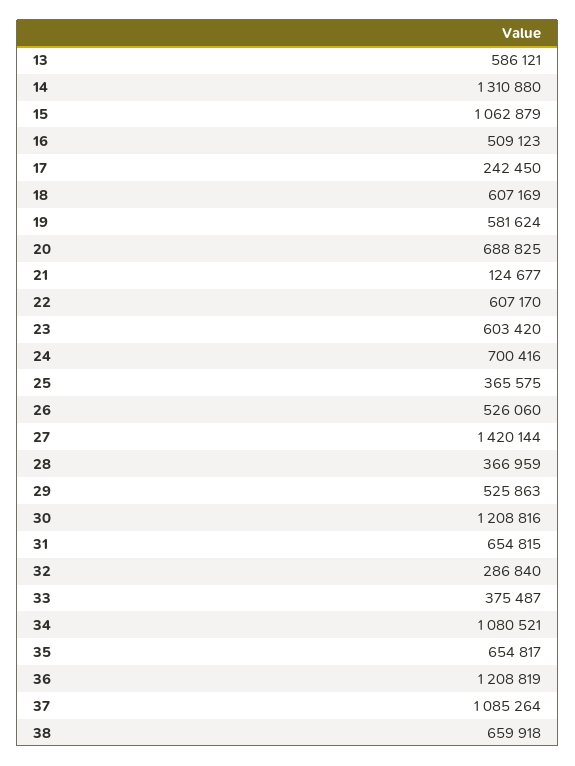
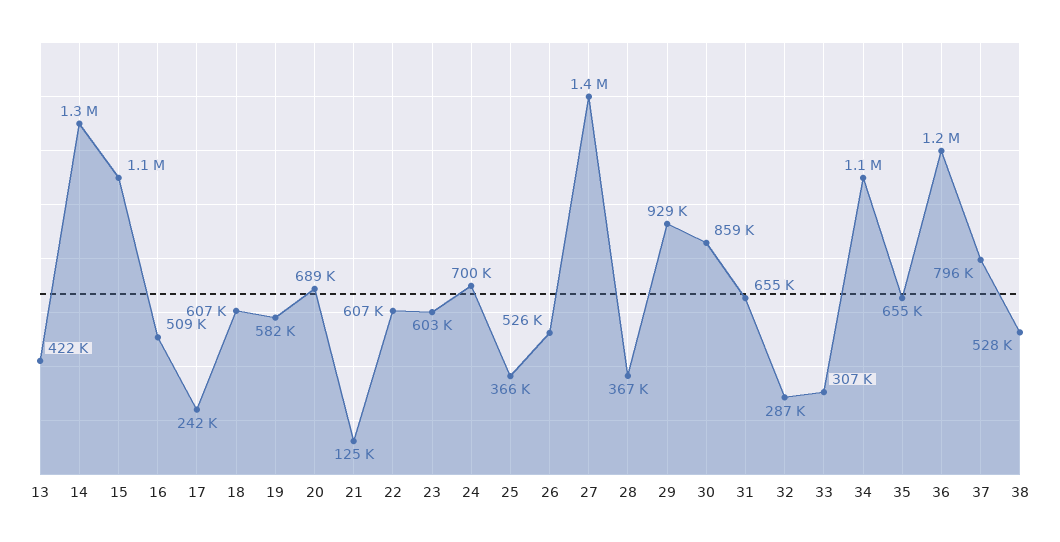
13: 586121 -> 422000
29: 525863 -> 929000
30: 1208816 -> 859000
33: 375487 -> 307000
37: 1085264 -> 796000
38: 659918 -> 528000

